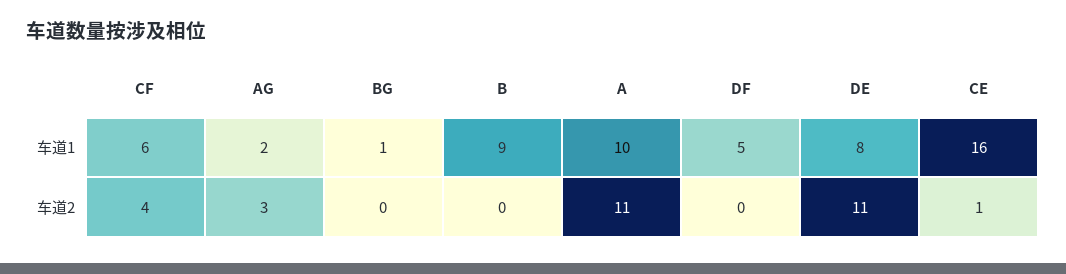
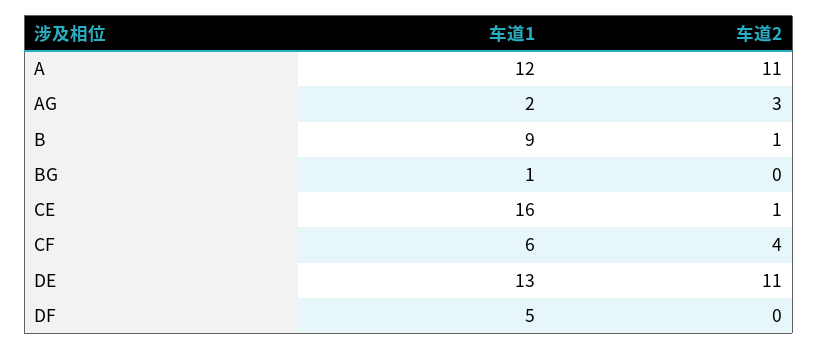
A, 车道1: 10 -> 12
DE, 车道1: 8 -> 13
B, 车道2: 0 -> 1

